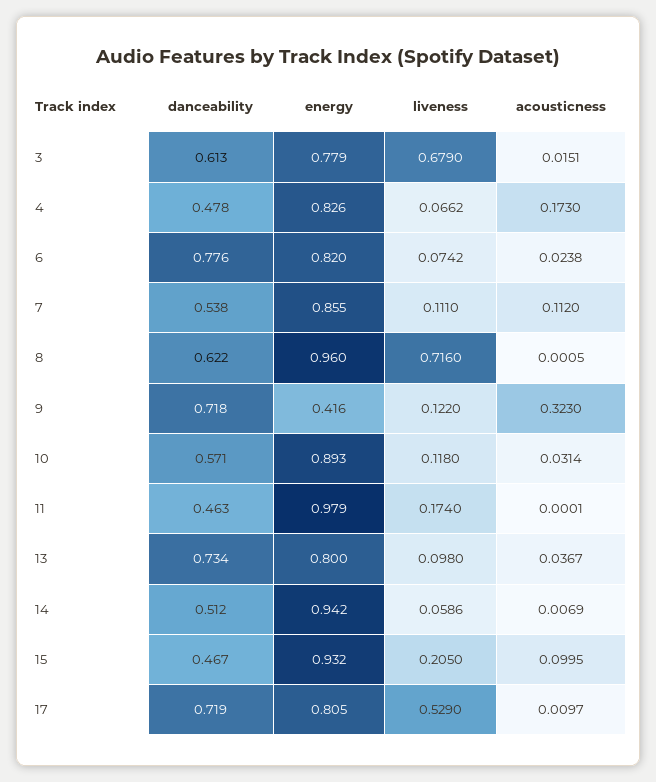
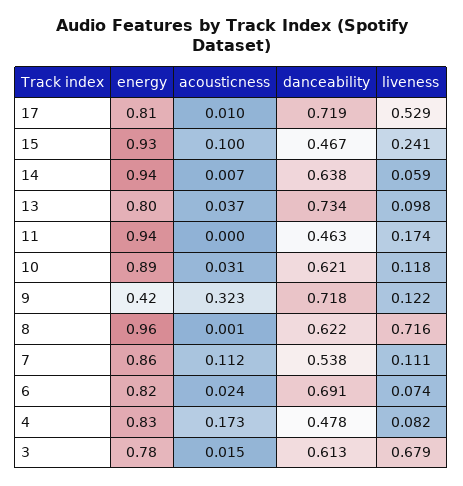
liveness, 4: 0.0662 -> 0.082
danceability, 6: 0.776 -> 0.691
danceability, 10: 0.571 -> 0.621
energy, 11: 0.979 -> 0.94
danceability, 14: 0.512 -> 0.638
liveness, 15: 0.205 -> 0.241

